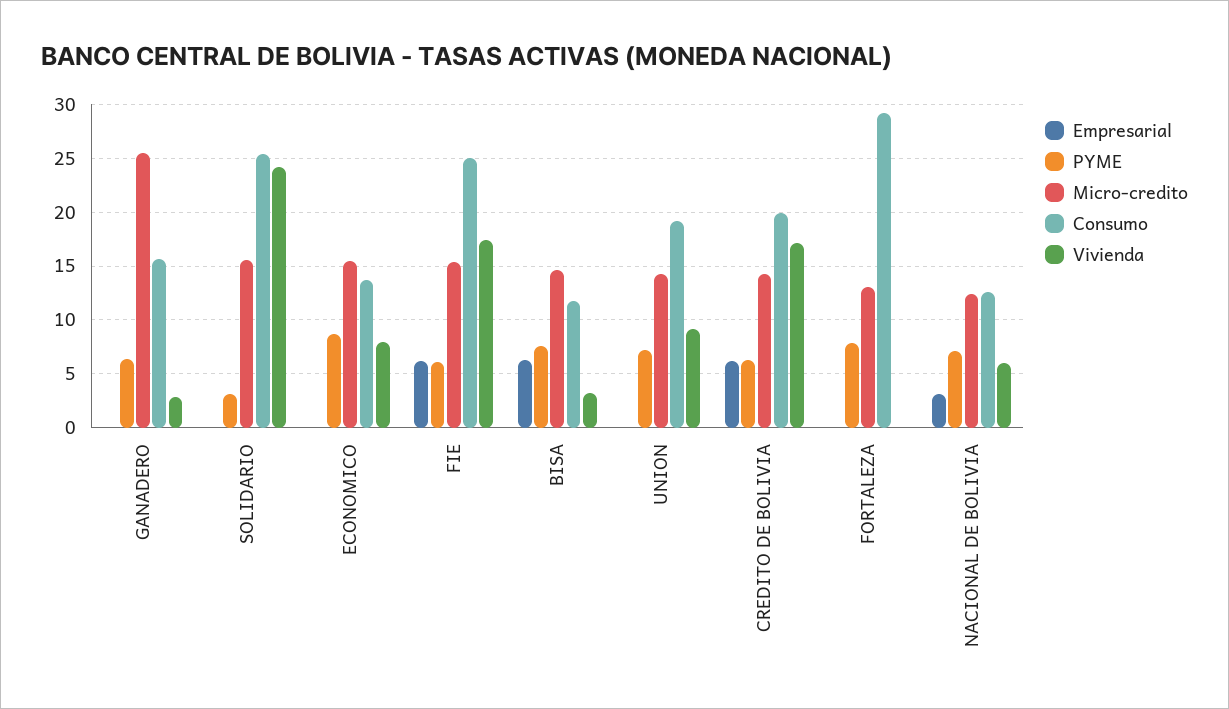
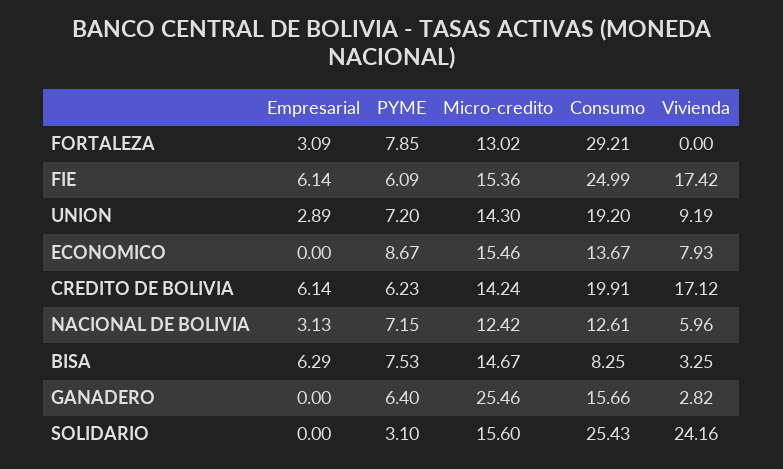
Consumo, BISA: 12 -> 8.25
Empresarial, UNION: 0 -> 2.89
Empresarial, FORTALEZA: 0 -> 3.09

